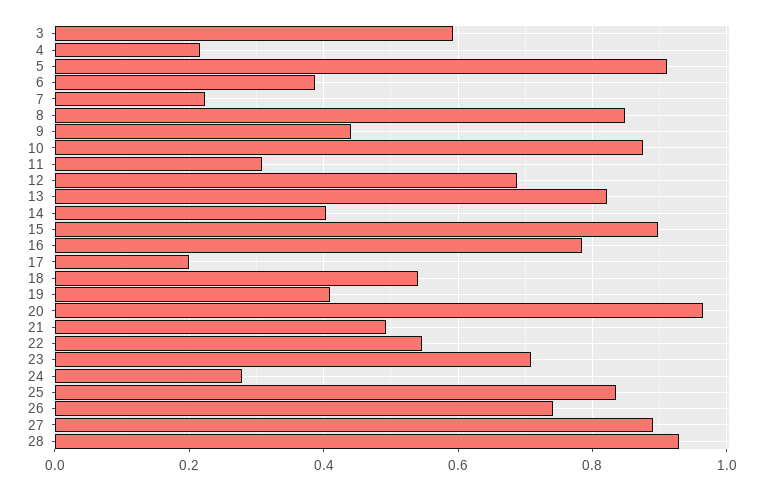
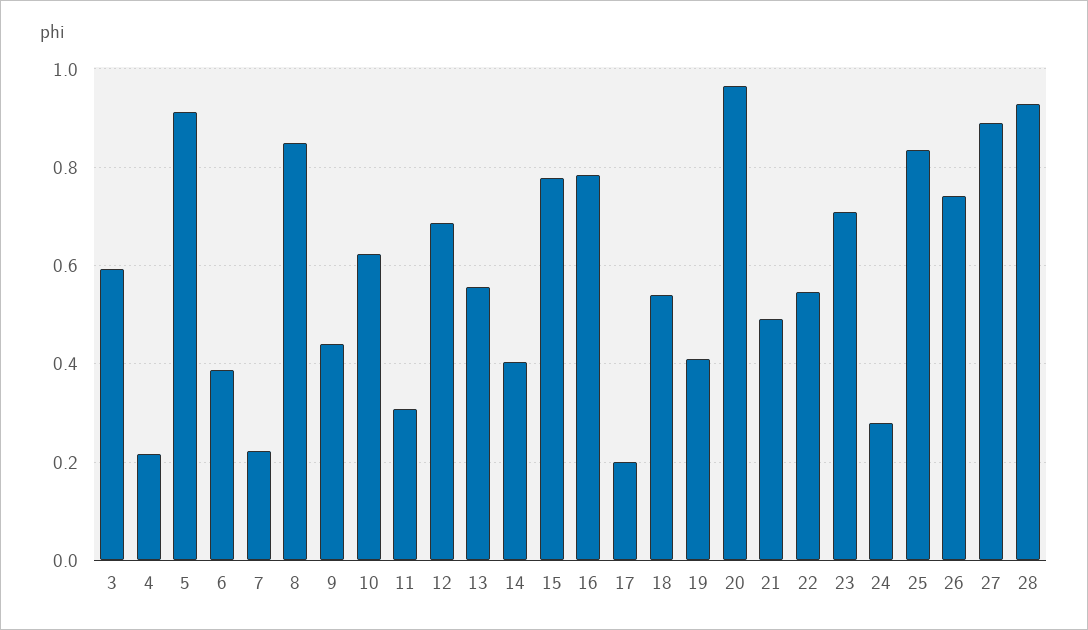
10: 0.88 -> 0.62
13: 0.82 -> 0.56
15: 0.9 -> 0.78

